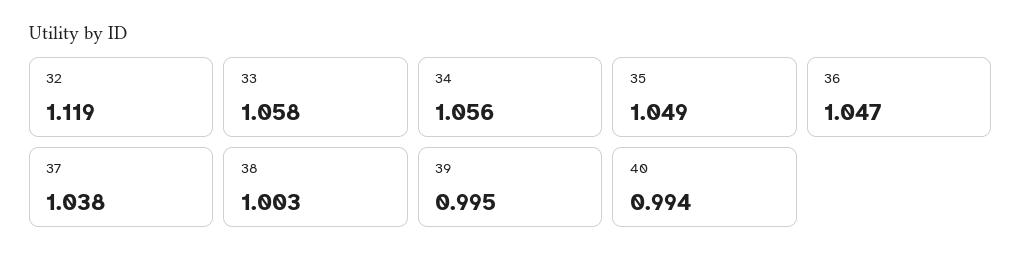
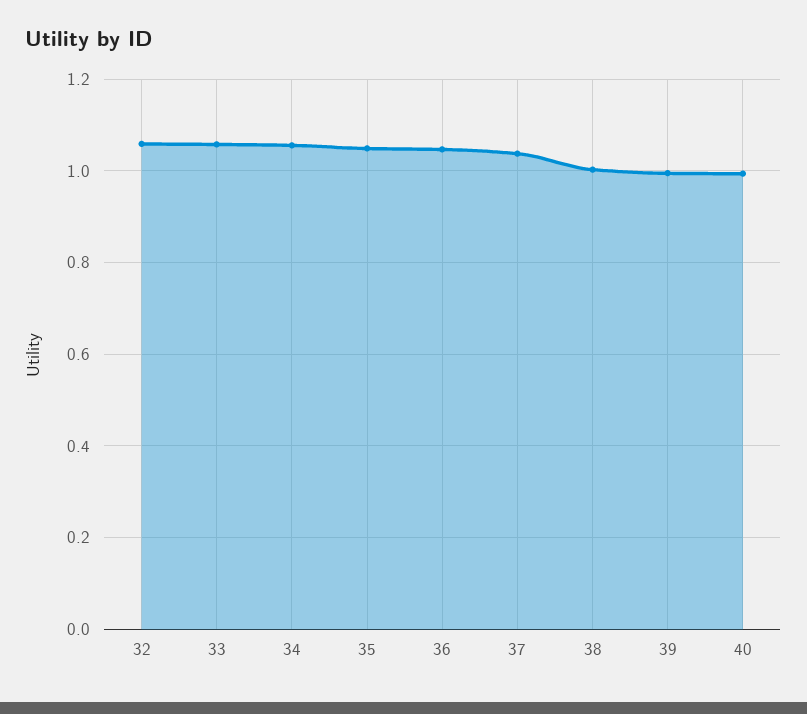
32: 1.119 -> 1.06

